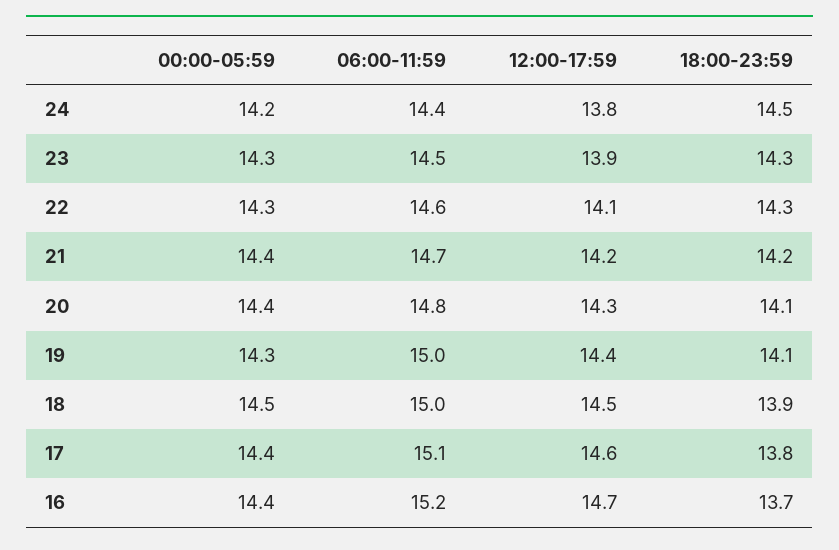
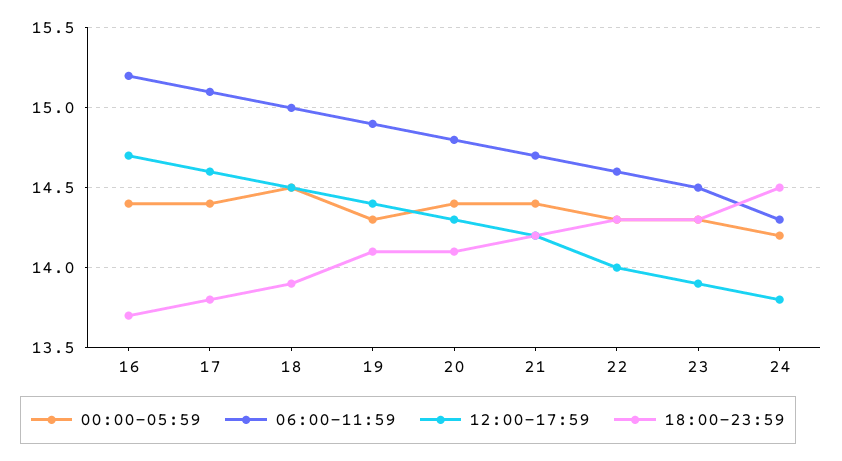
06:00-11:59, 24: 14.4 -> 14.3
12:00-17:59, 22: 14.1 -> 14
06:00-11:59, 19: 15 -> 14.9

